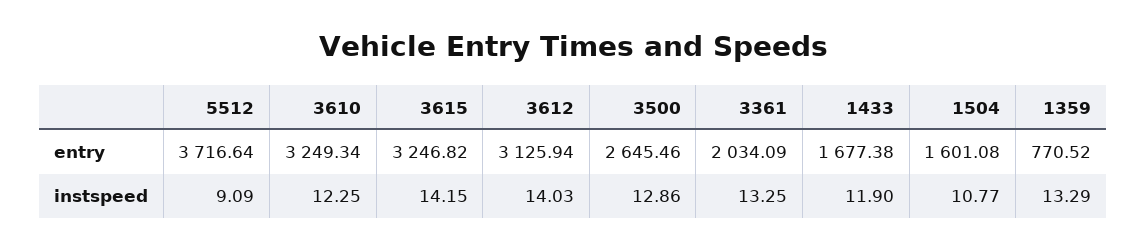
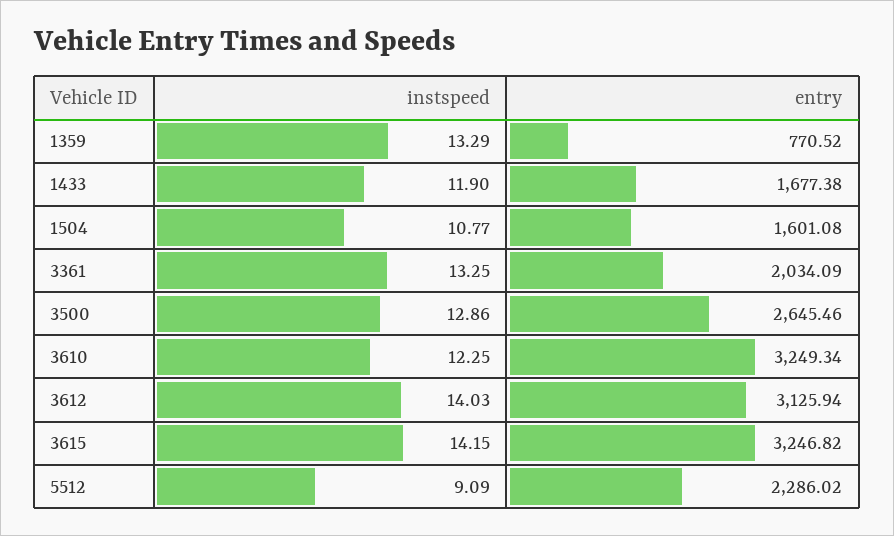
5512, entry: 3716.64 -> 2286.02

